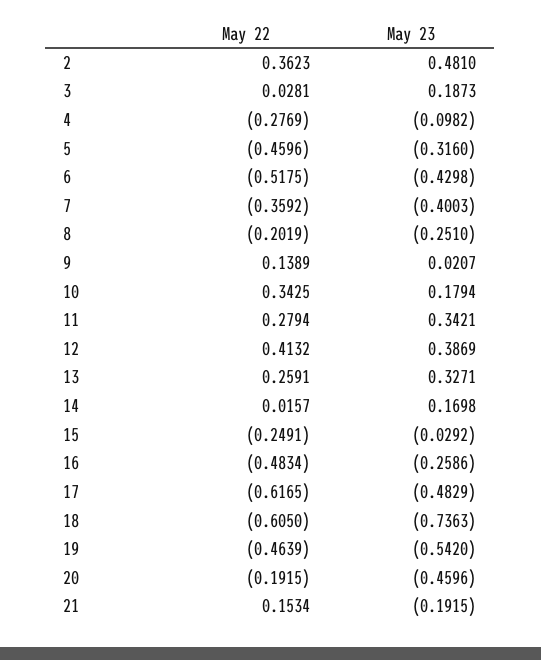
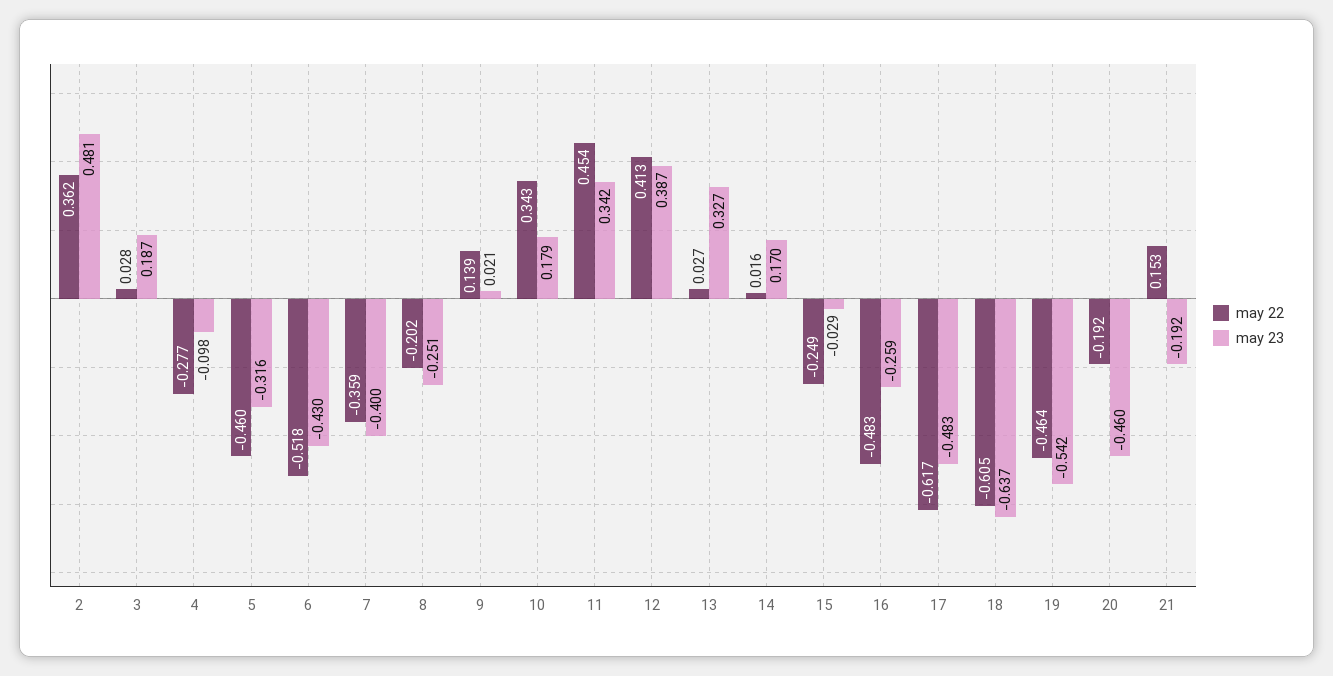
May 22, 11: 0.2794 -> 0.454
May 22, 13: 0.2591 -> 0.027
May 23, 18: -0.7363 -> -0.637

